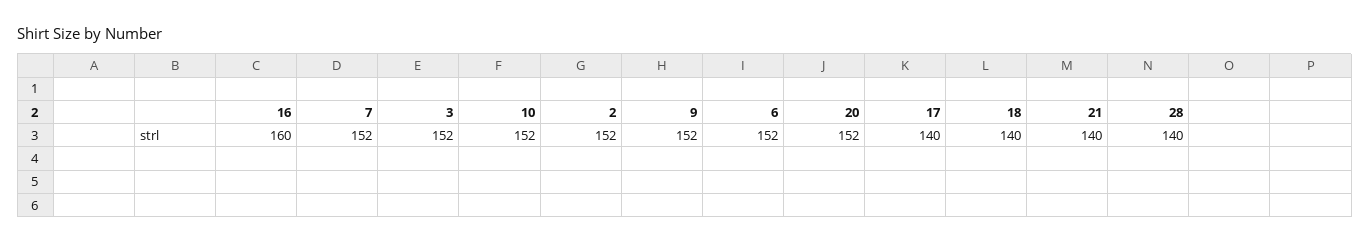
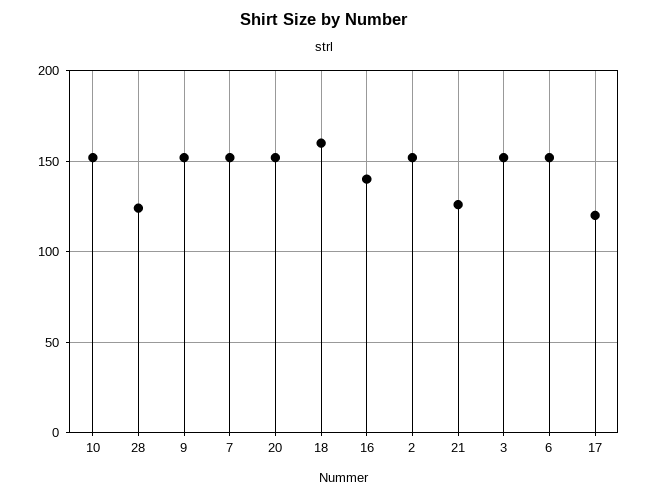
16: 160 -> 140
17: 140 -> 120
18: 140 -> 160
21: 140 -> 125
28: 140 -> 125

